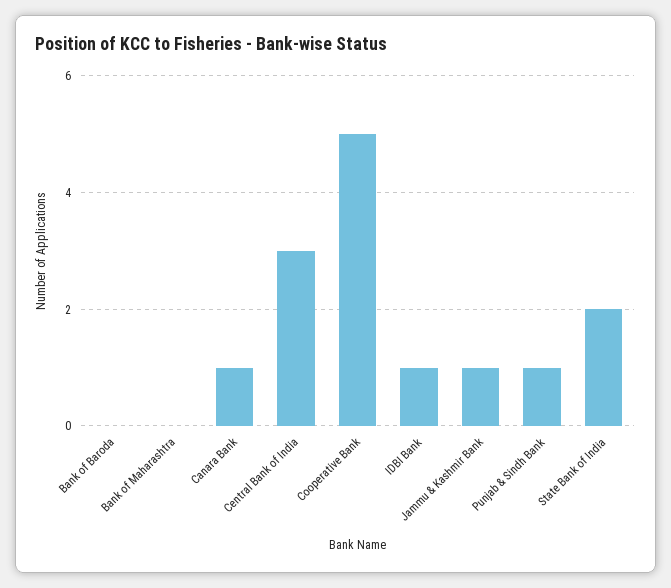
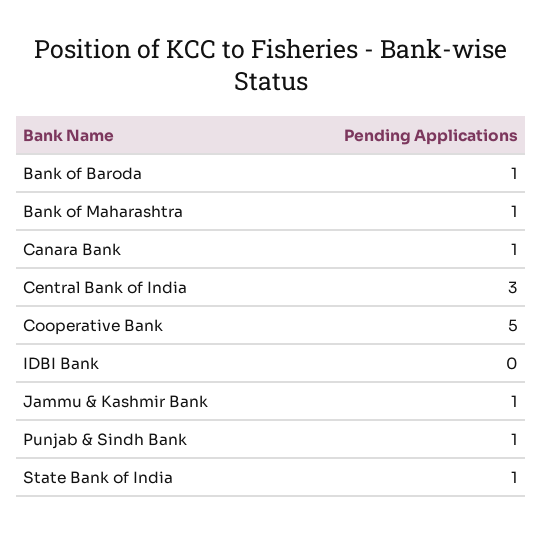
Bank of Baroda: 0 -> 1
Bank of Maharashtra: 0 -> 1
IDBI Bank: 1 -> 0
State Bank of India: 2 -> 1

